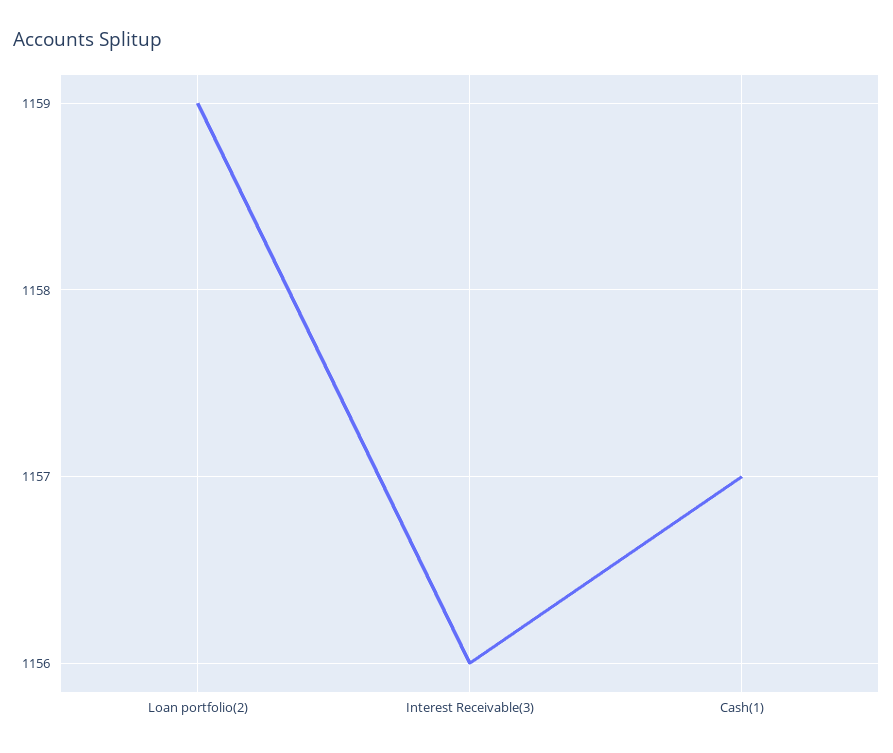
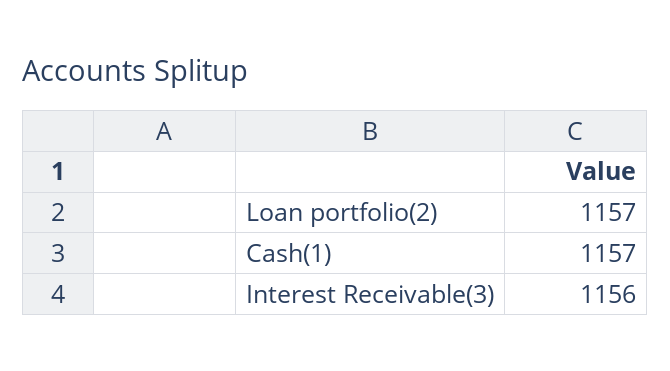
Loan portfolio(2): 1159 -> 1157

